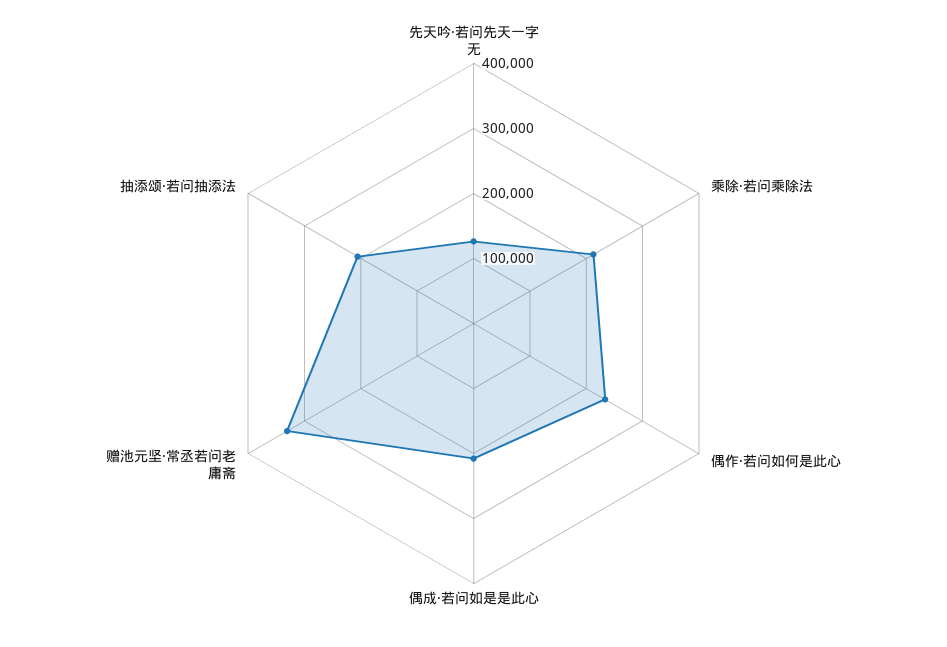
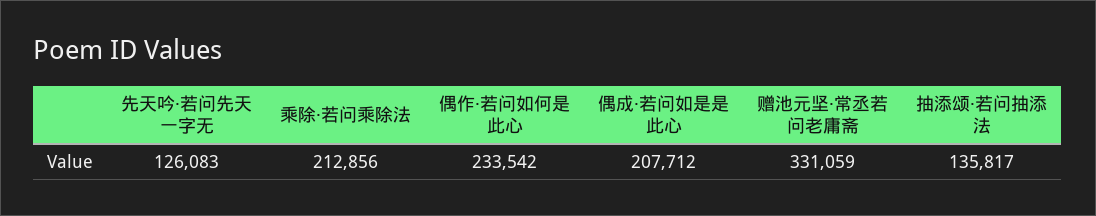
抽添颂·若问抽添法: 200000 -> 135817

